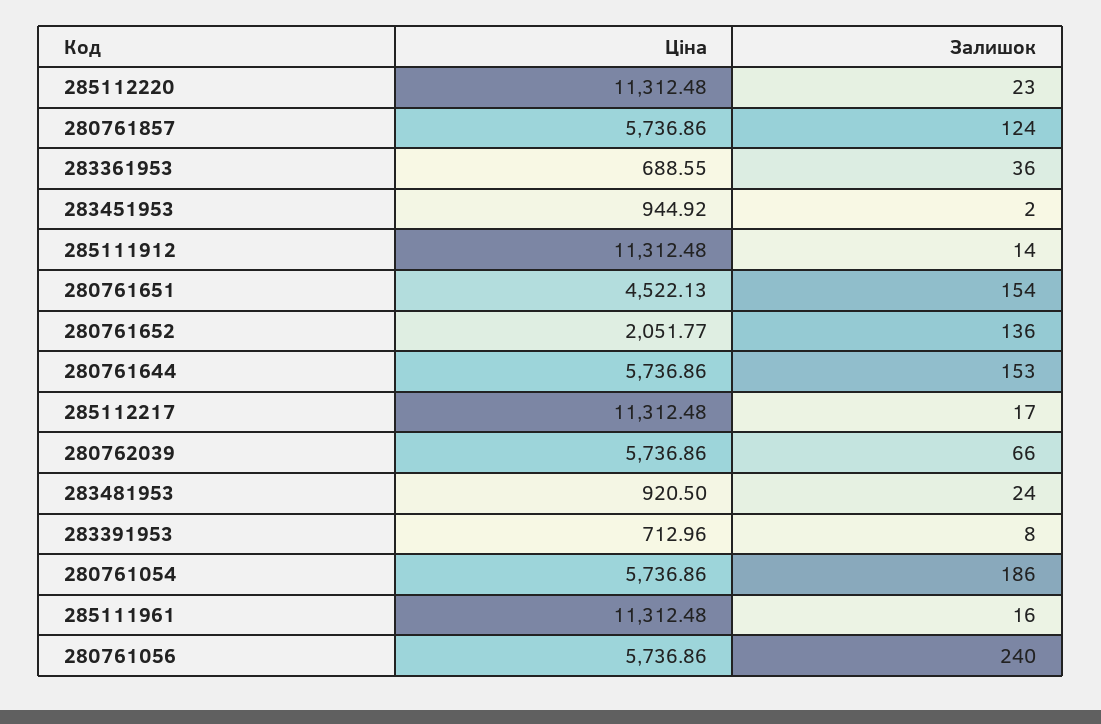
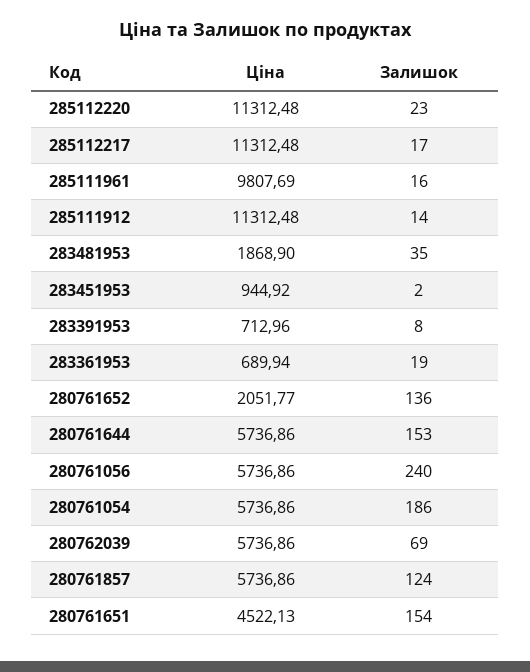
Ціна, 283361953: 688.55 -> 689.94
Залишок, 283361953: 36 -> 19
Залишок, 280762039: 66 -> 69
Ціна, 283481953: 920.5 -> 1868.9
Залишок, 283481953: 24 -> 35
Ціна, 285111961: 11312.48 -> 9807.69

